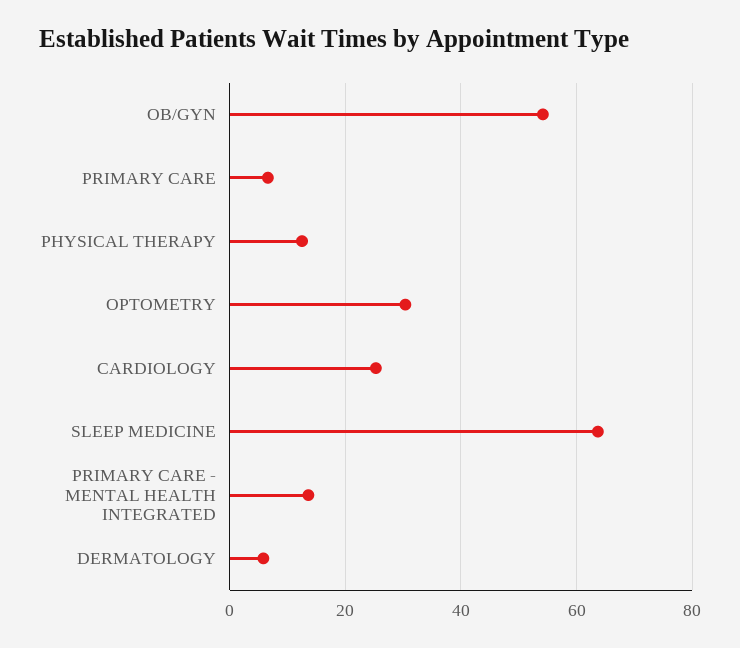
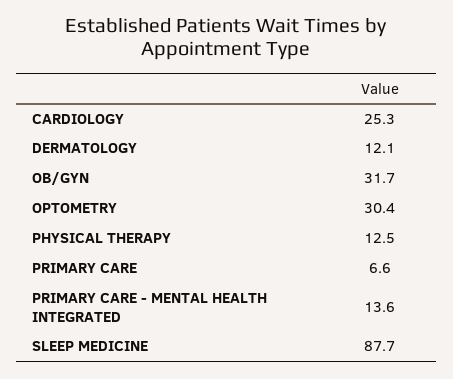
OB/GYN: 54 -> 31.7
SLEEP MEDICINE: 64 -> 87.7
DERMATOLOGY: 6 -> 12.1

